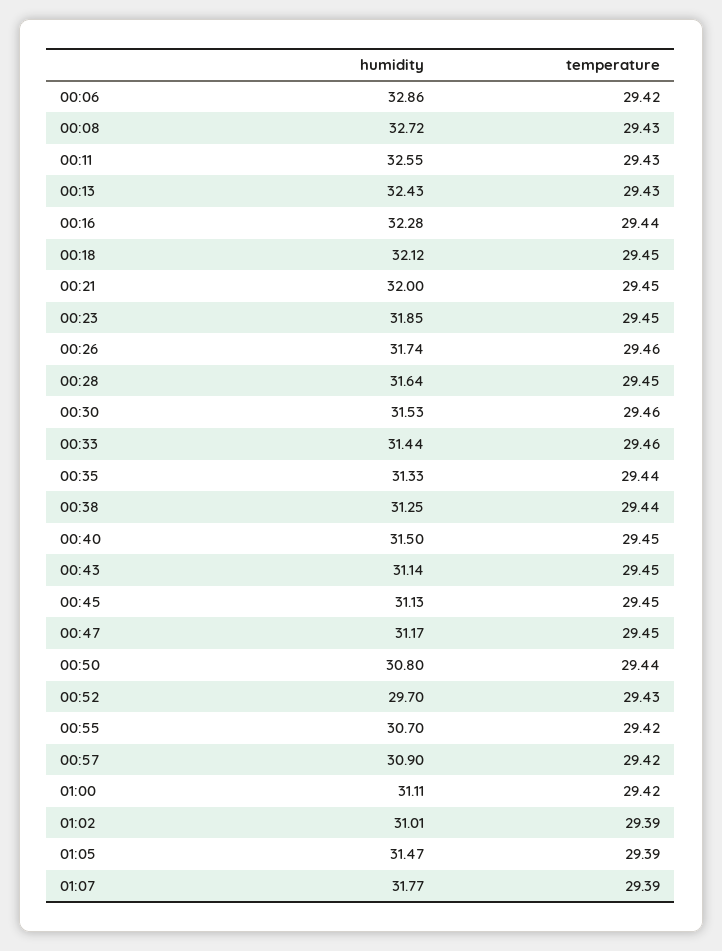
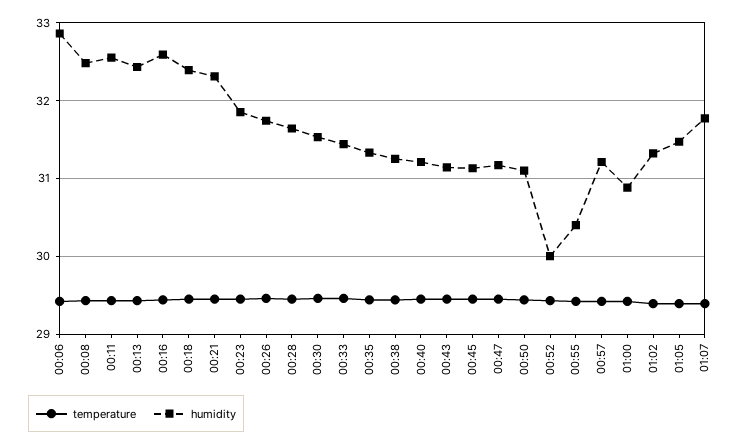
humidity, 00:08: 32.72 -> 32.5
humidity, 00:16: 32.28 -> 32.6
humidity, 00:18: 32.12 -> 32.4
humidity, 00:21: 32 -> 32.3
humidity, 00:40: 31.5 -> 31.2
humidity, 00:50: 30.8 -> 31.1
humidity, 00:52: 29.7 -> 30
humidity, 00:55: 30.7 -> 30.4
humidity, 00:57: 30.9 -> 31.2
humidity, 01:00: 31.11 -> 30.9
humidity, 01:02: 31.01 -> 31.3

